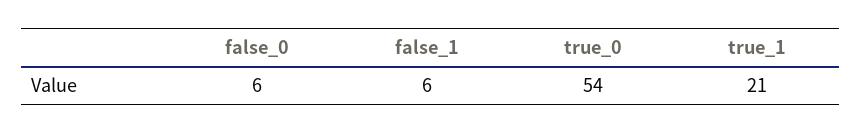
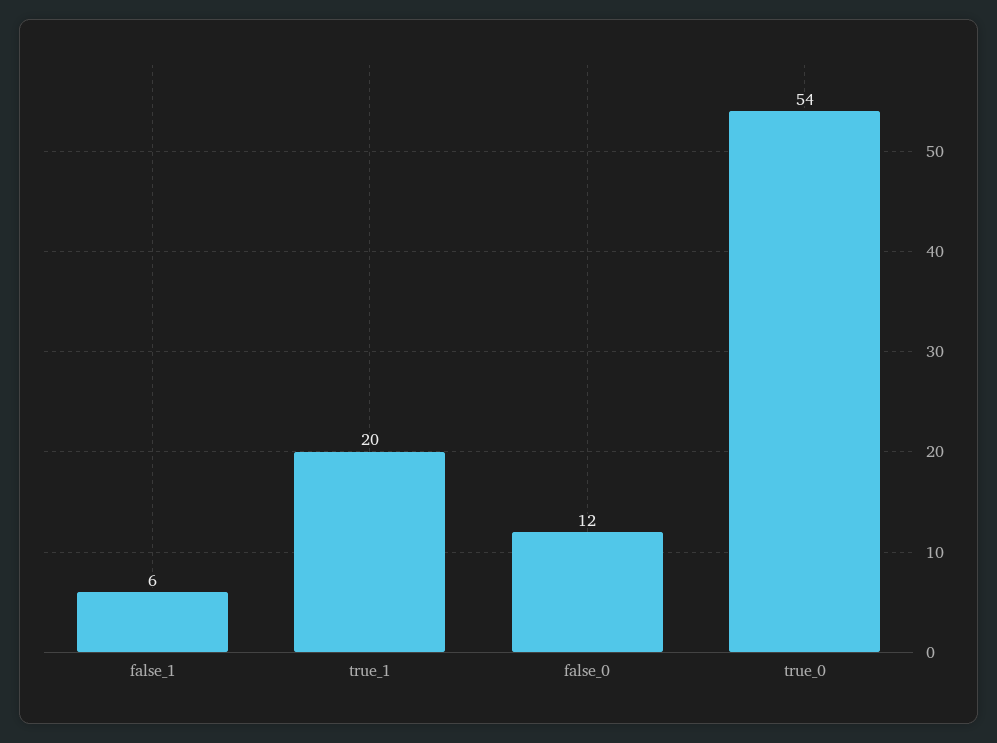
false_0: 6 -> 12
true_1: 21 -> 20

